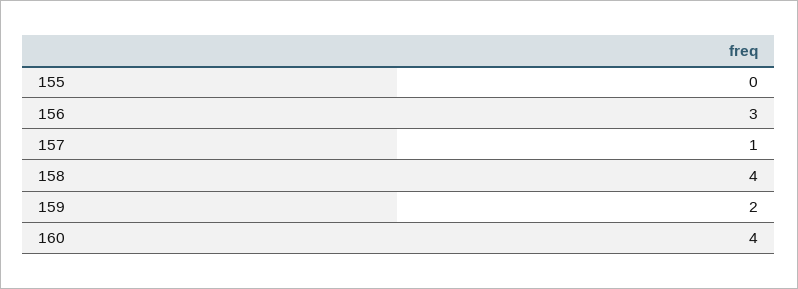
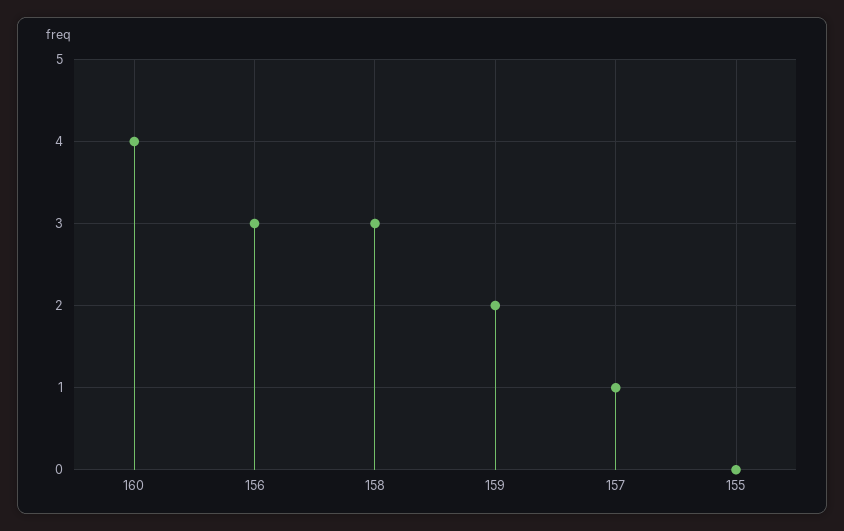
158: 4 -> 3

